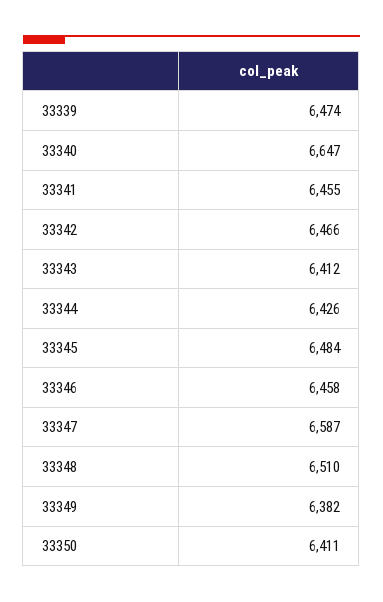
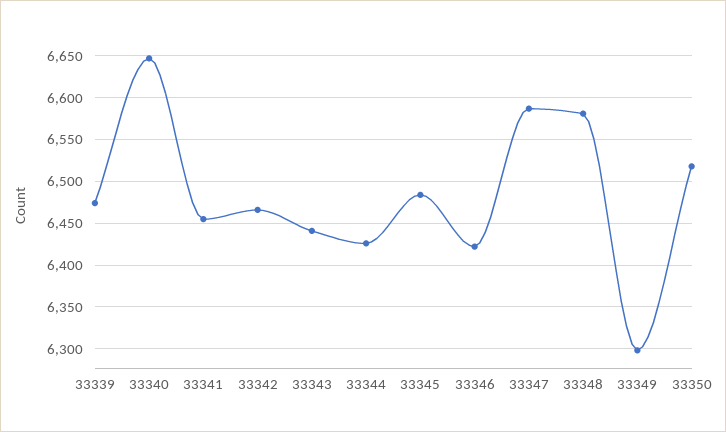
33343: 6412 -> 6440
33346: 6458 -> 6420
33348: 6510 -> 6580
33349: 6382 -> 6300
33350: 6411 -> 6520

